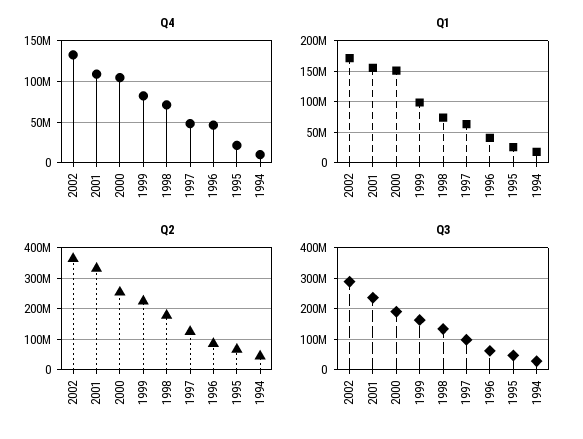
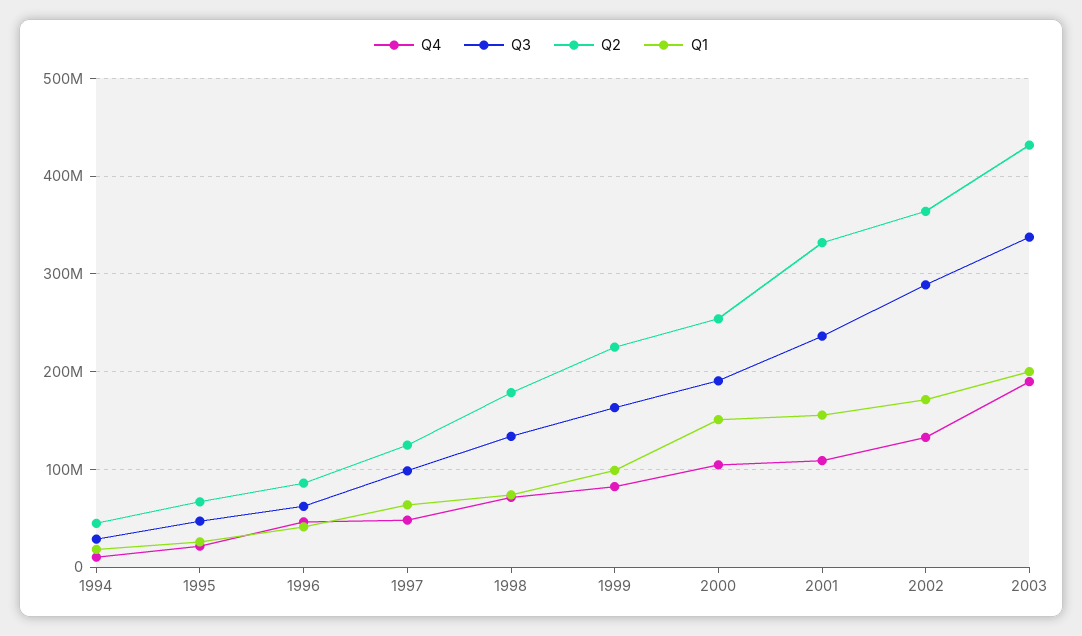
Q4, 2003: none -> 190000000
Q3, 2003: none -> 340000000
Q2, 2003: none -> 430000000
Q1, 2003: none -> 200000000

